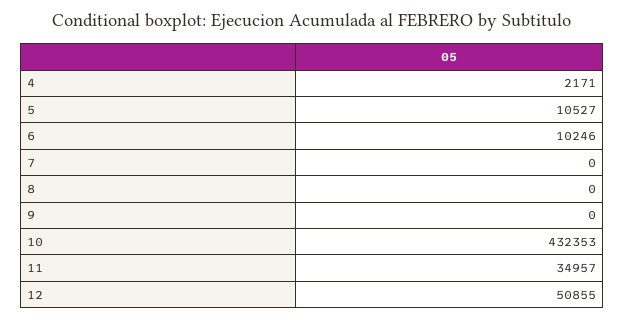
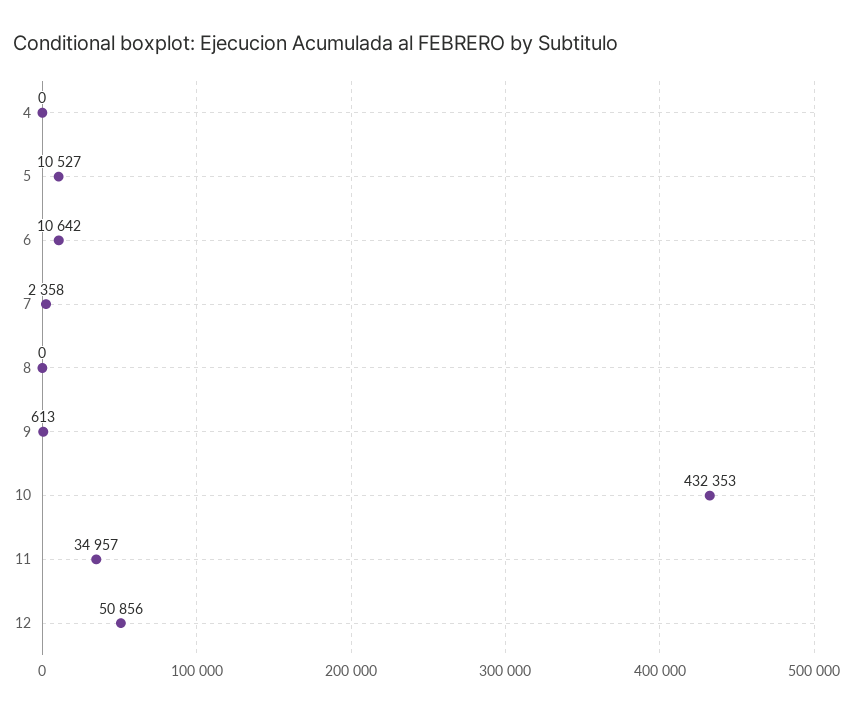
4: 2171 -> 0
6: 10246 -> 10642
7: 0 -> 2358
9: 0 -> 613
12: 50855 -> 50856

